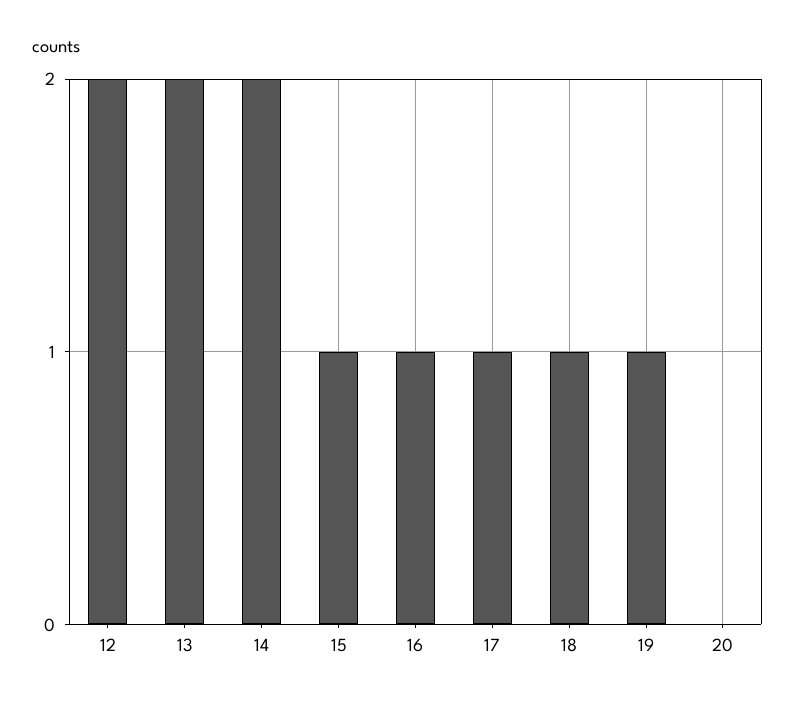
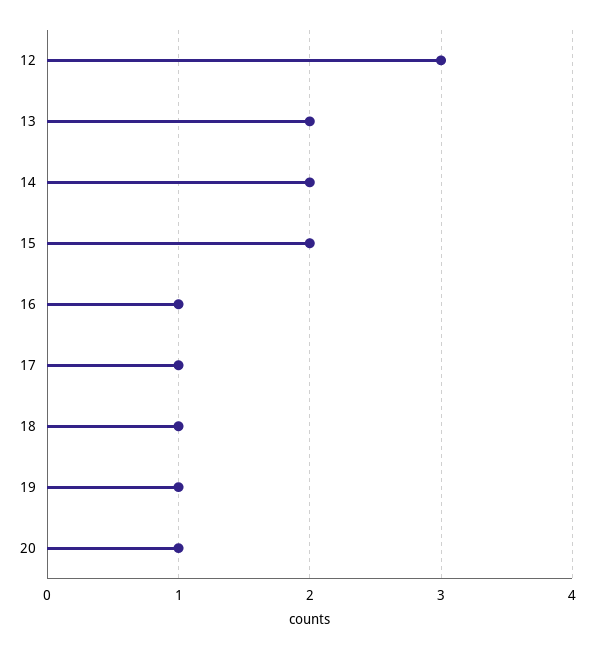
12: 2 -> 3
15: 1 -> 2
20: 0 -> 1

